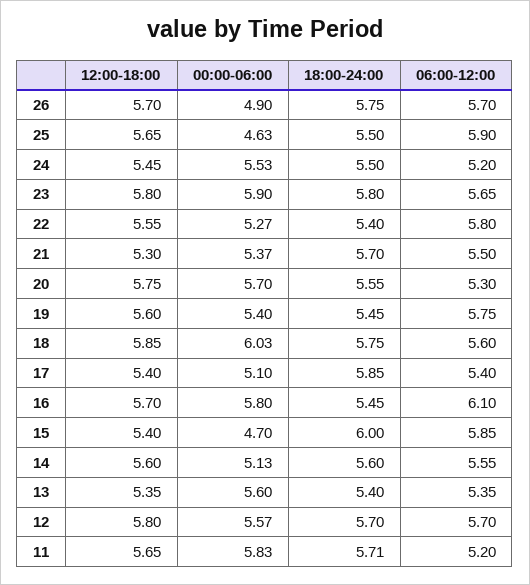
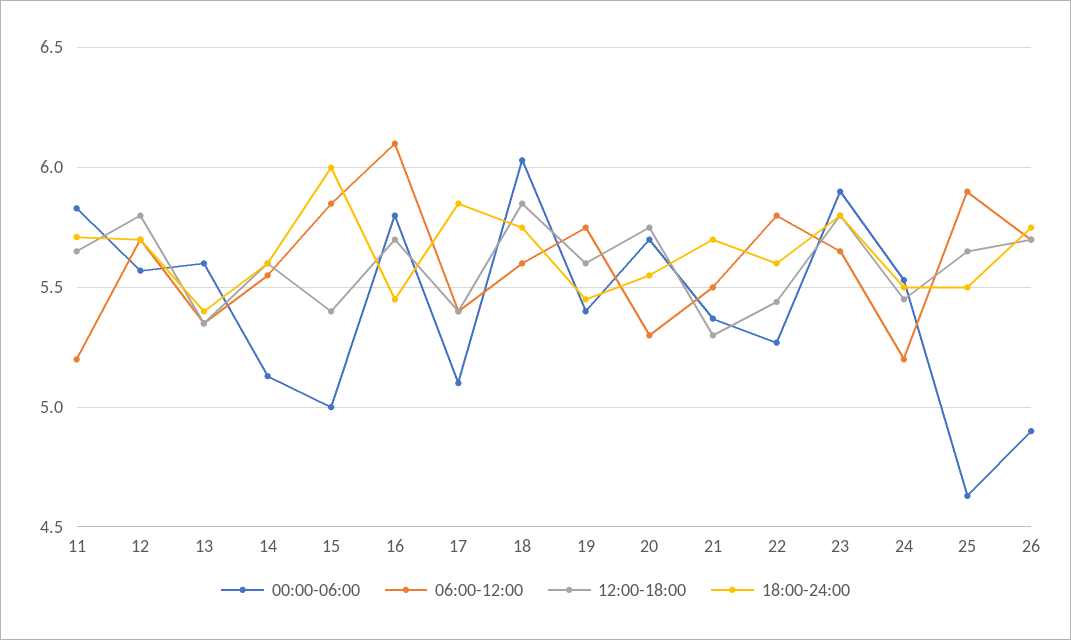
12:00-18:00, 22: 5.55 -> 5.45
18:00-24:00, 22: 5.4 -> 5.6
00:00-06:00, 15: 4.7 -> 5

